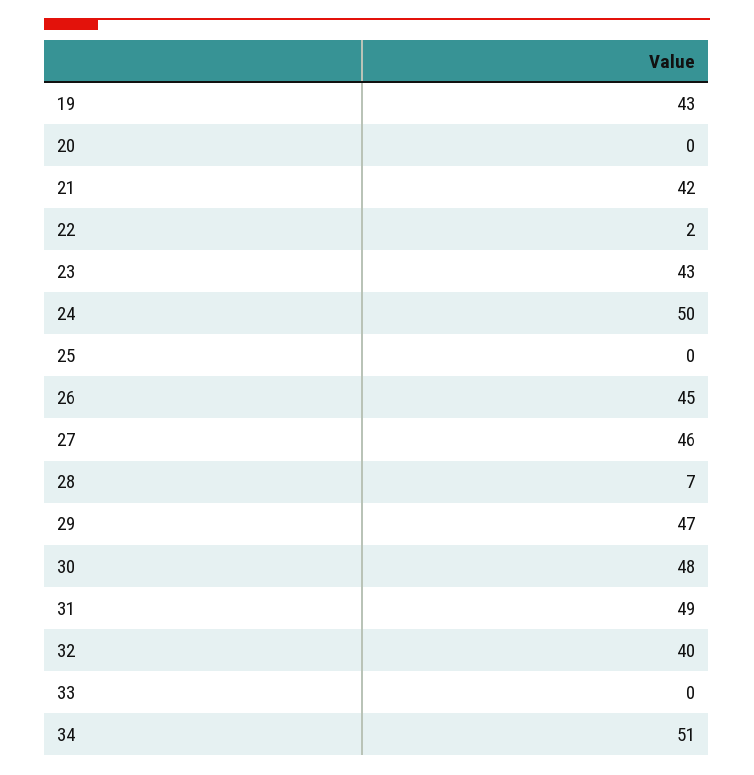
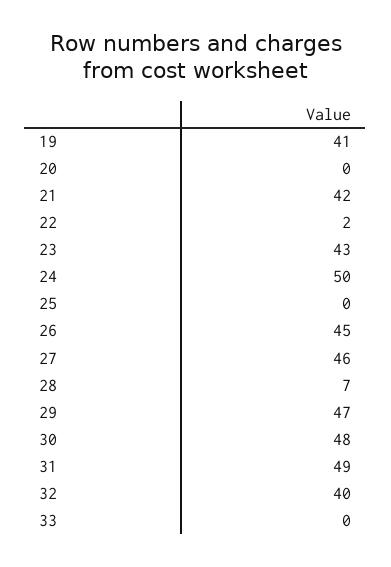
19: 43 -> 41
34: 51 -> none

